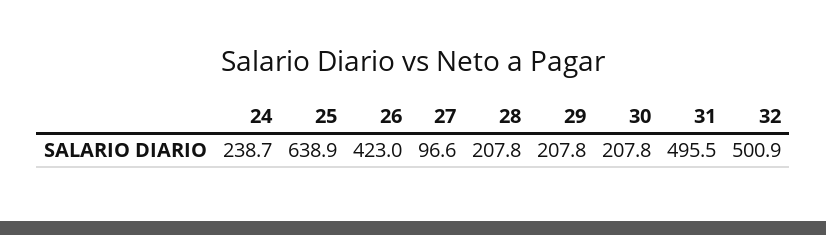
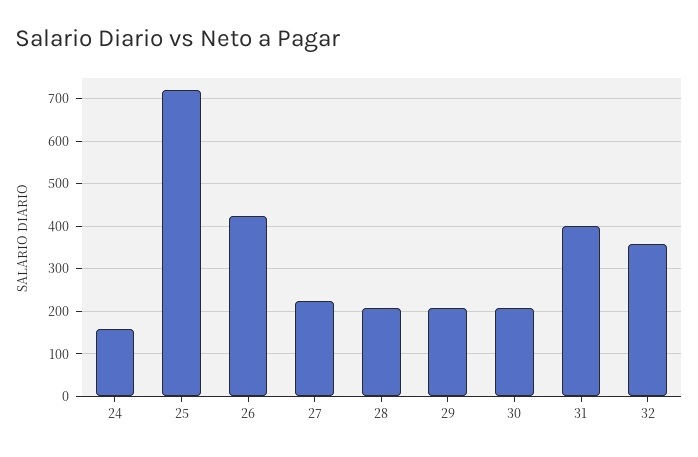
24: 238.7 -> 160
25: 638.9 -> 720
27: 96.6 -> 220
31: 495.5 -> 400
32: 500.9 -> 360

